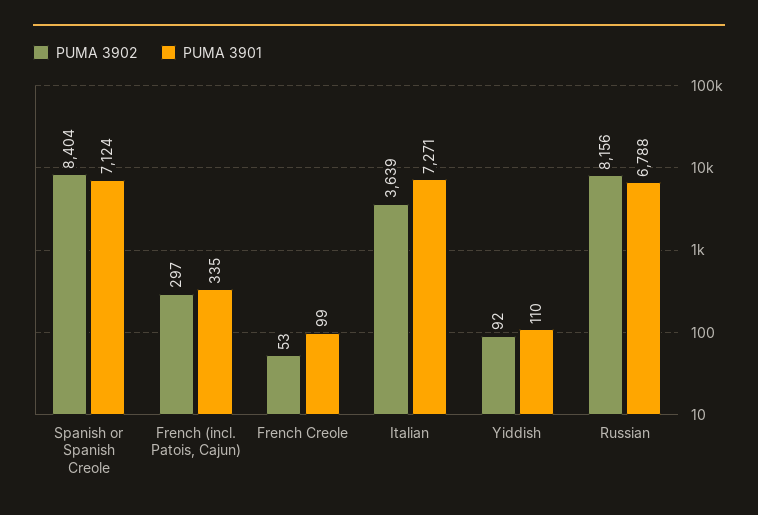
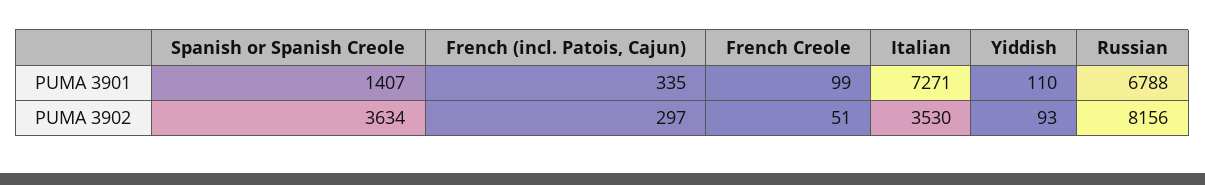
PUMA 3902, Spanish or Spanish Creole: 8404 -> 3634
PUMA 3901, Spanish or Spanish Creole: 7124 -> 1407
PUMA 3902, French Creole: 53 -> 51
PUMA 3902, Italian: 3639 -> 3530
PUMA 3902, Yiddish: 92 -> 93

